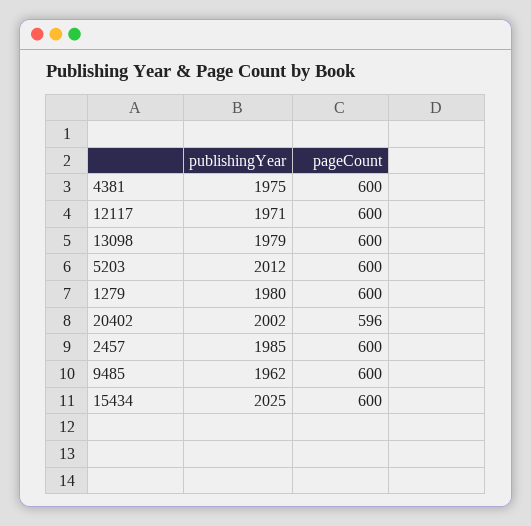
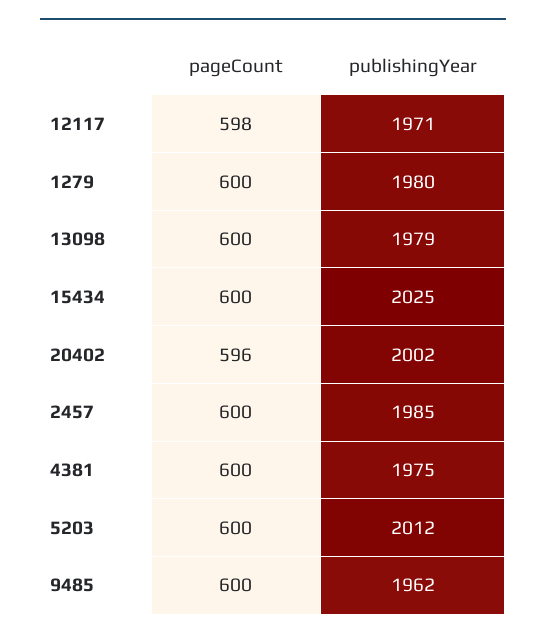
pageCount, 12117: 600 -> 598

